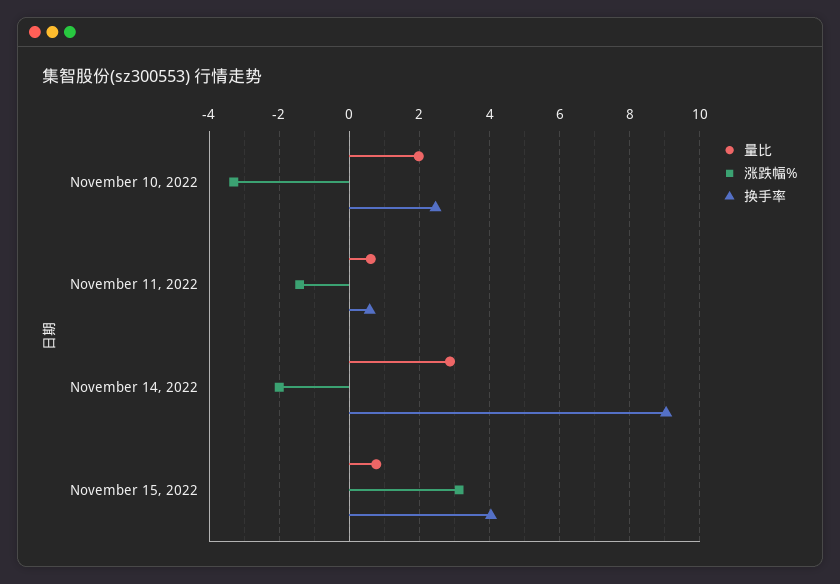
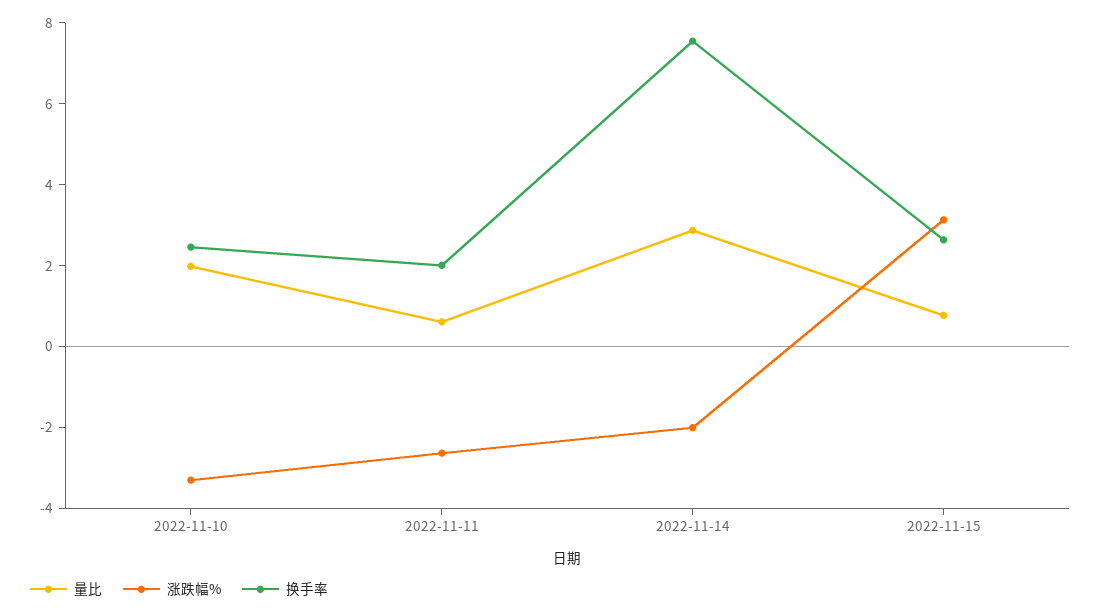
涨跌幅%, November 11, 2022: -1.4 -> -2.5
换手率, November 11, 2022: 0.6 -> 2
换手率, November 14, 2022: 9 -> 7.5
换手率, November 15, 2022: 4 -> 2.5

